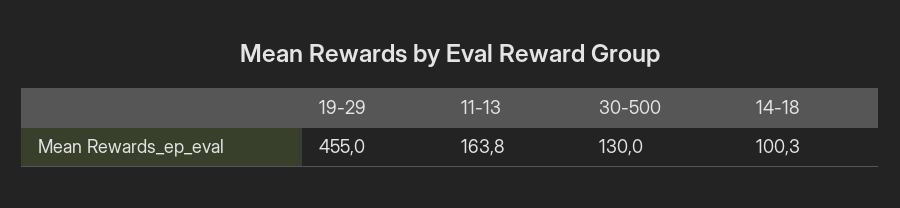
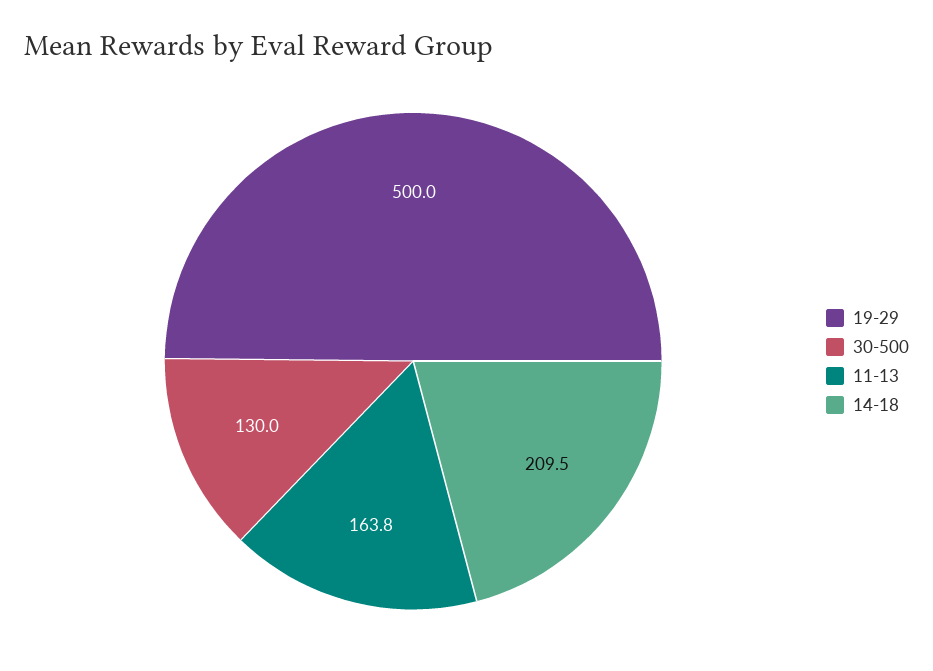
19-29: 455 -> 500
14-18: 100.3 -> 209.5

